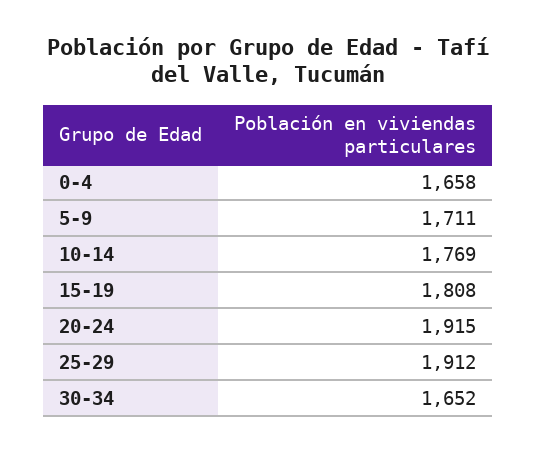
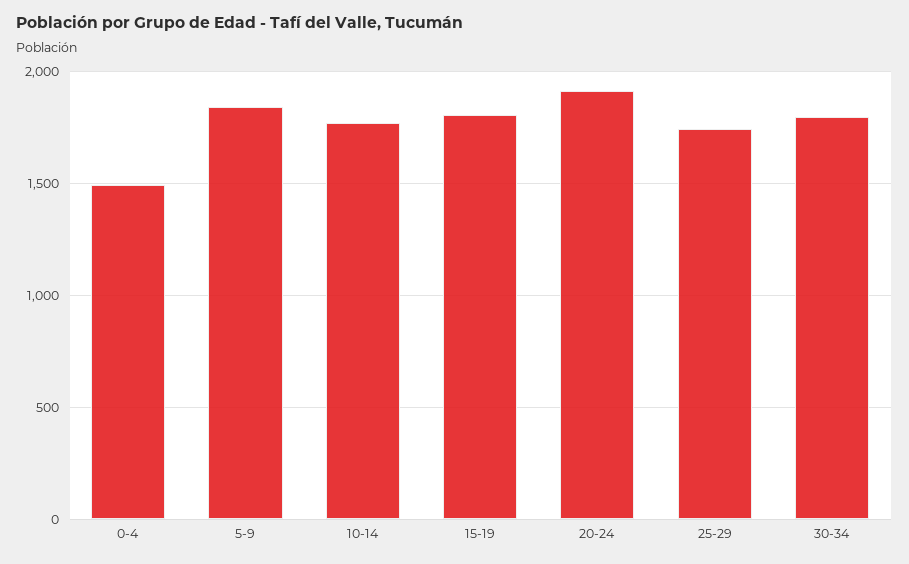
0-4: 1658 -> 1500
5-9: 1711 -> 1850
25-29: 1912 -> 1750
30-34: 1652 -> 1800

